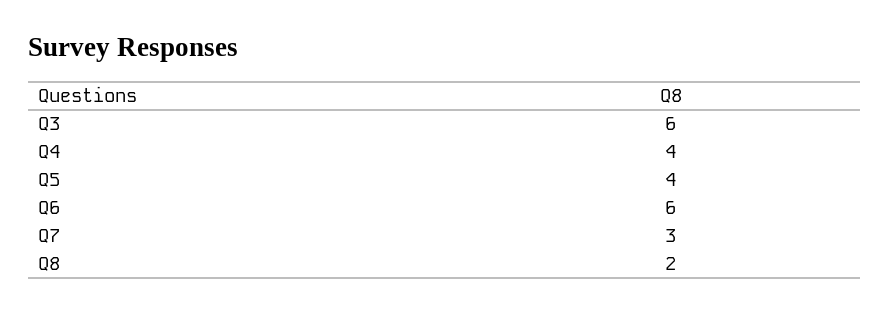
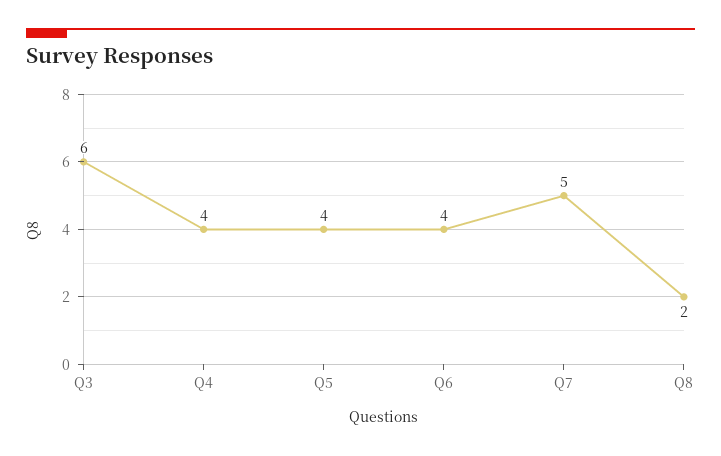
Q6: 6 -> 4
Q7: 3 -> 5

